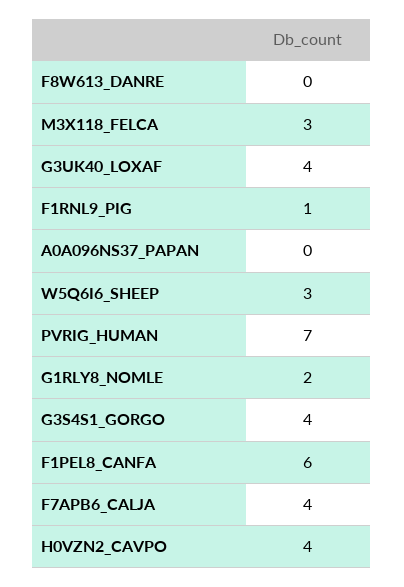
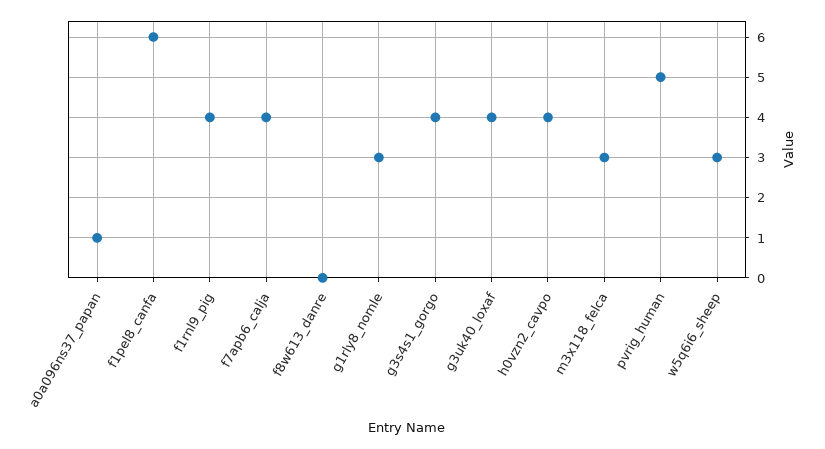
F1RNL9_PIG: 1 -> 4
A0A096NS37_PAPAN: 0 -> 1
PVRIG_HUMAN: 7 -> 5
G1RLY8_NOMLE: 2 -> 3

